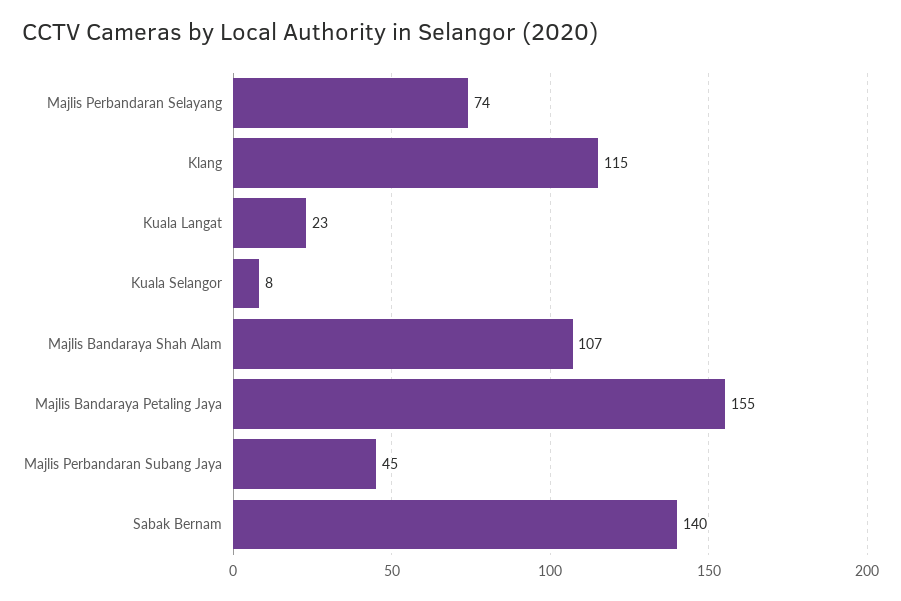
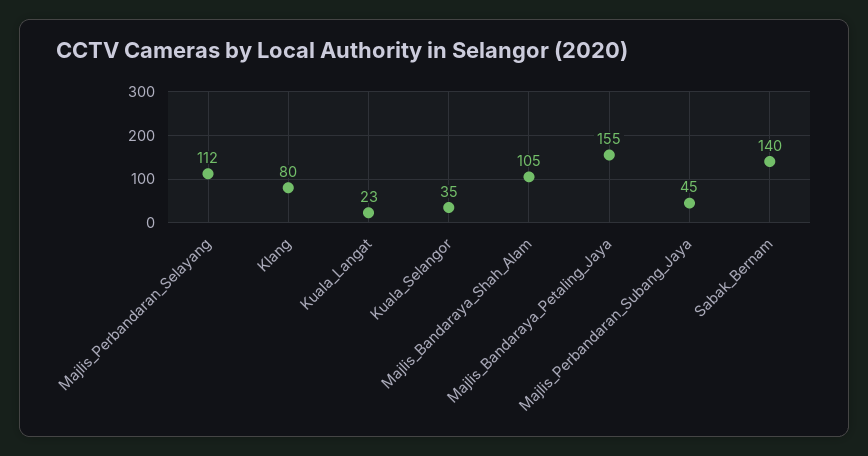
Majlis Perbandaran Selayang: 74 -> 112
Klang: 115 -> 80
Kuala Selangor: 8 -> 35
Majlis Bandaraya Shah Alam: 107 -> 105

